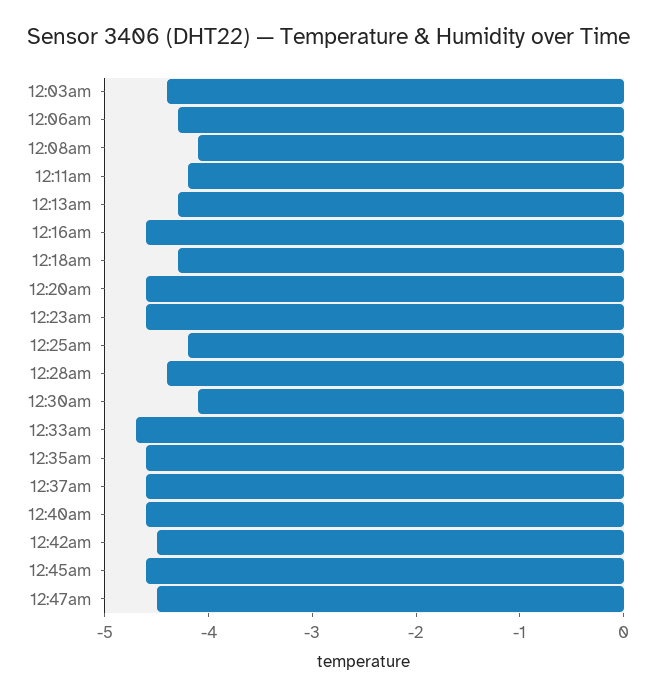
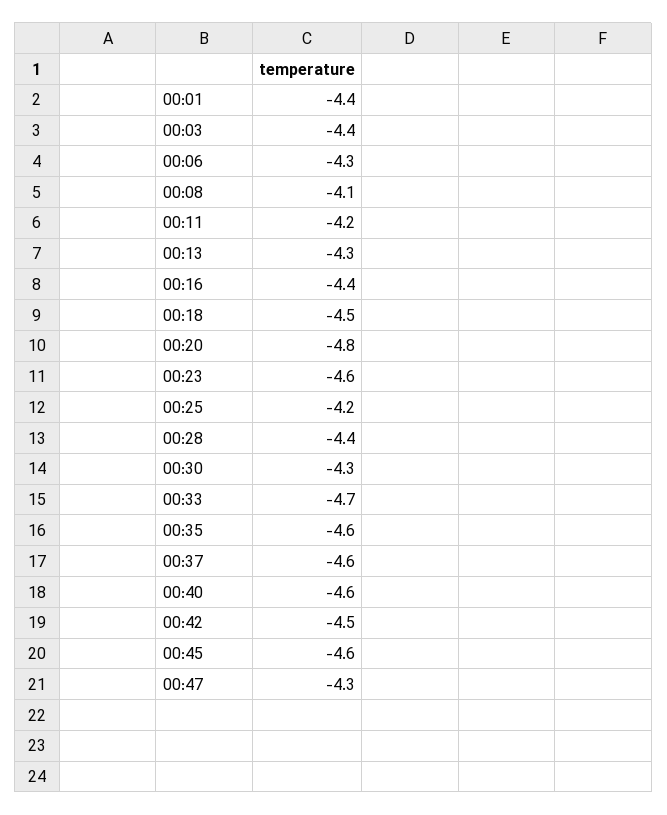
12:16am: -4.6 -> -4.4
12:18am: -4.3 -> -4.5
12:20am: -4.6 -> -4.8
12:30am: -4.1 -> -4.3
12:47am: -4.5 -> -4.3
00:01: none -> -4.4

